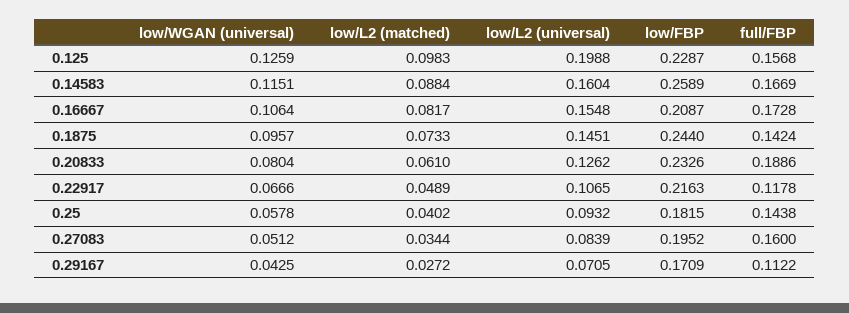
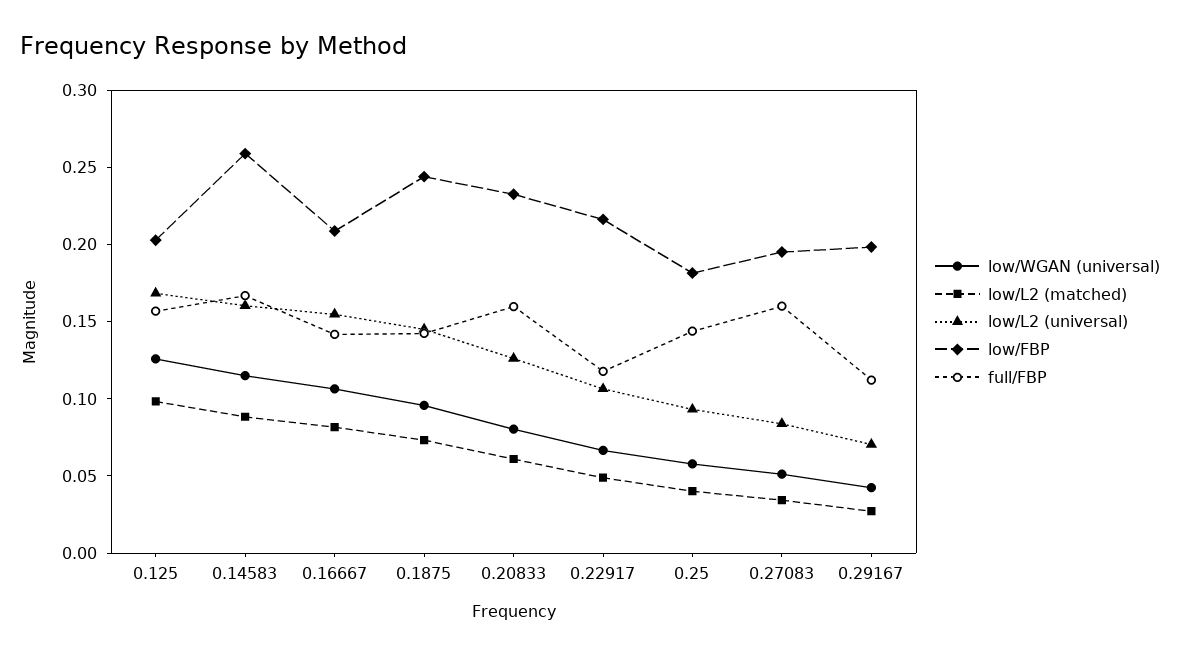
low/L2 (universal), 0.125: 0.1988 -> 0.17
low/FBP, 0.125: 0.2287 -> 0.2
full/FBP, 0.16667: 0.1728 -> 0.14
full/FBP, 0.20833: 0.1886 -> 0.16
low/FBP, 0.29167: 0.1709 -> 0.2

